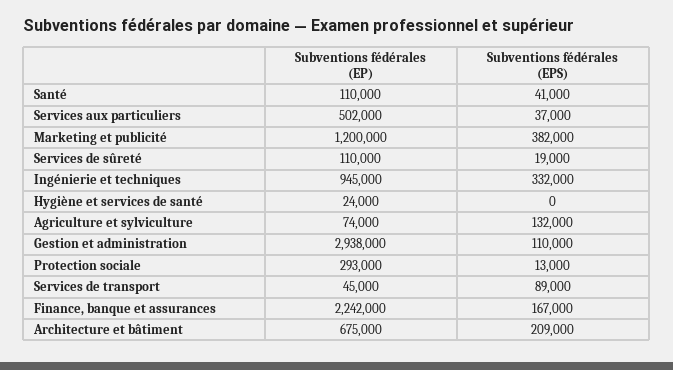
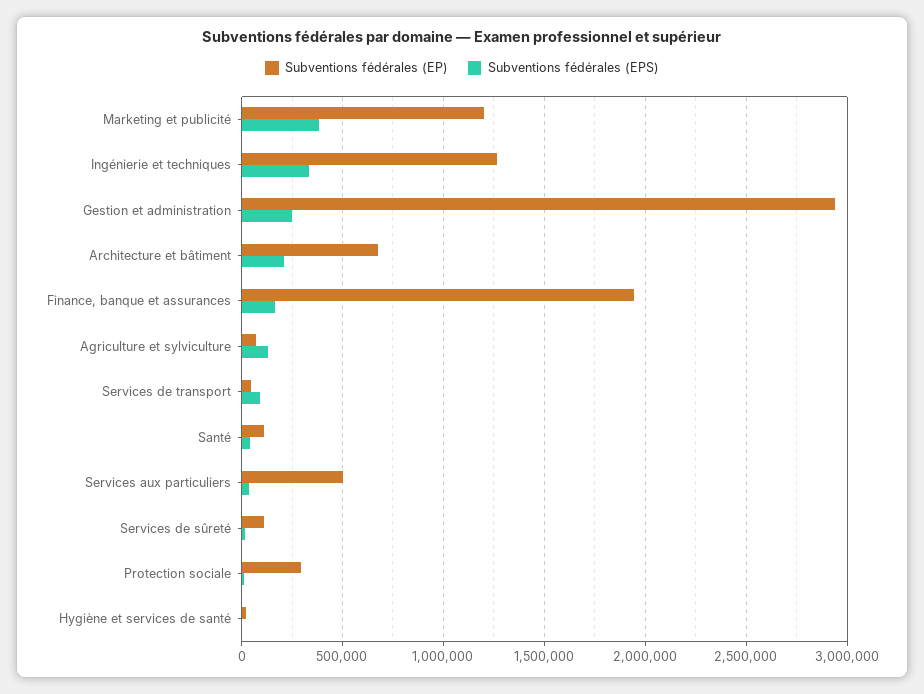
Subventions fédérales (EP), Ingénierie et techniques: 945000 -> 1250000
Subventions fédérales (EPS), Gestion et administration: 110000 -> 250000
Subventions fédérales (EP), Finance, banque et assurances: 2242000 -> 1950000

